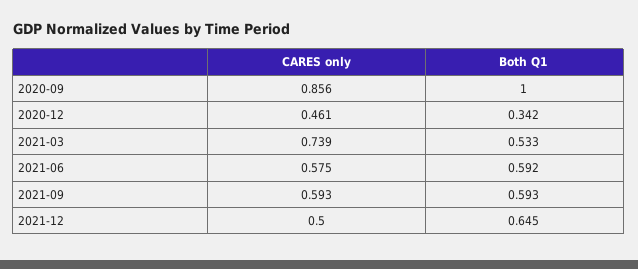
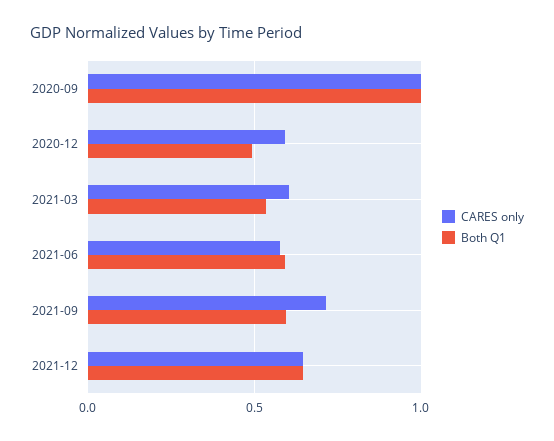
CARES only, 2020-09: 0.856 -> 1
CARES only, 2020-12: 0.461 -> 0.6
Both Q1, 2020-12: 0.342 -> 0.5
CARES only, 2021-03: 0.739 -> 0.6
CARES only, 2021-09: 0.593 -> 0.7
CARES only, 2021-12: 0.5 -> 0.65

